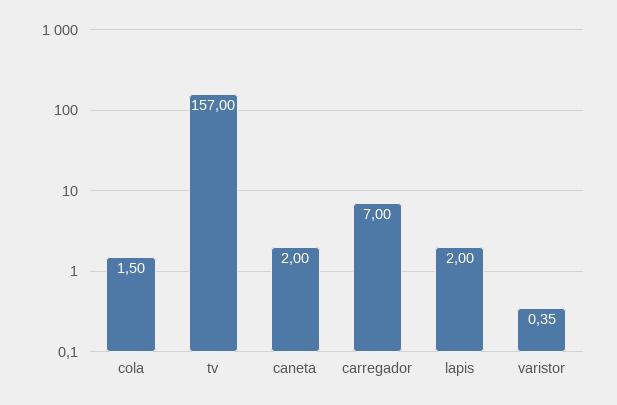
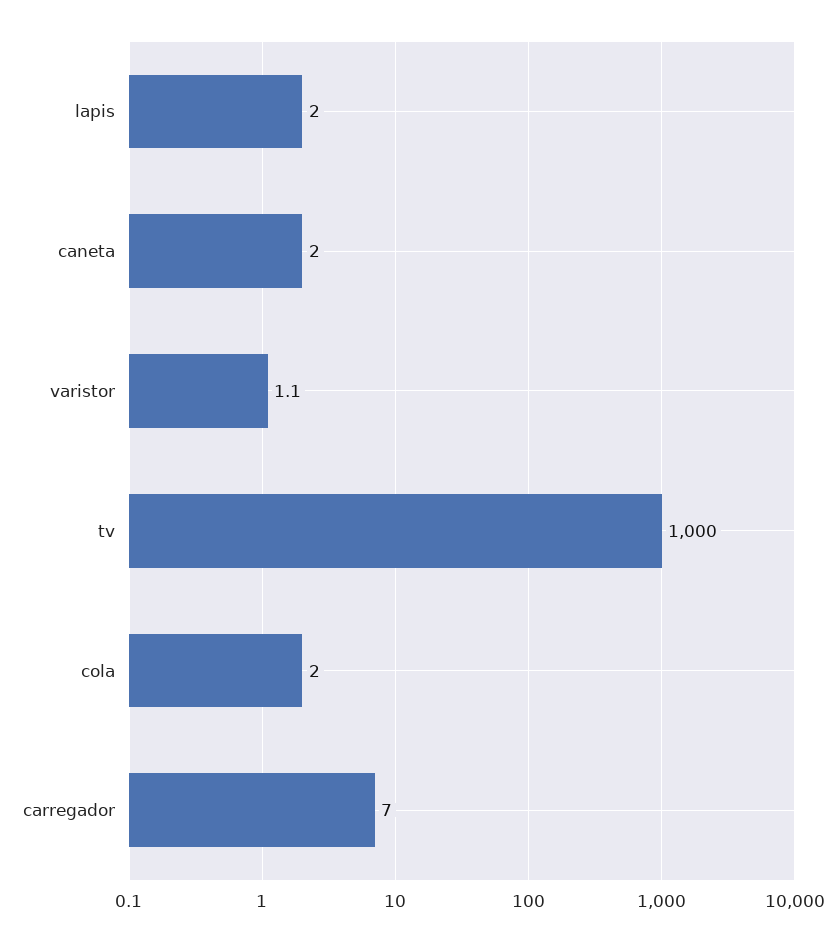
cola: 1.5 -> 2
tv: 157 -> 1000
varistor: 0.35 -> 1.1

